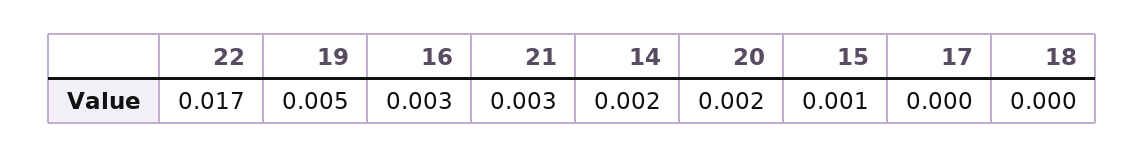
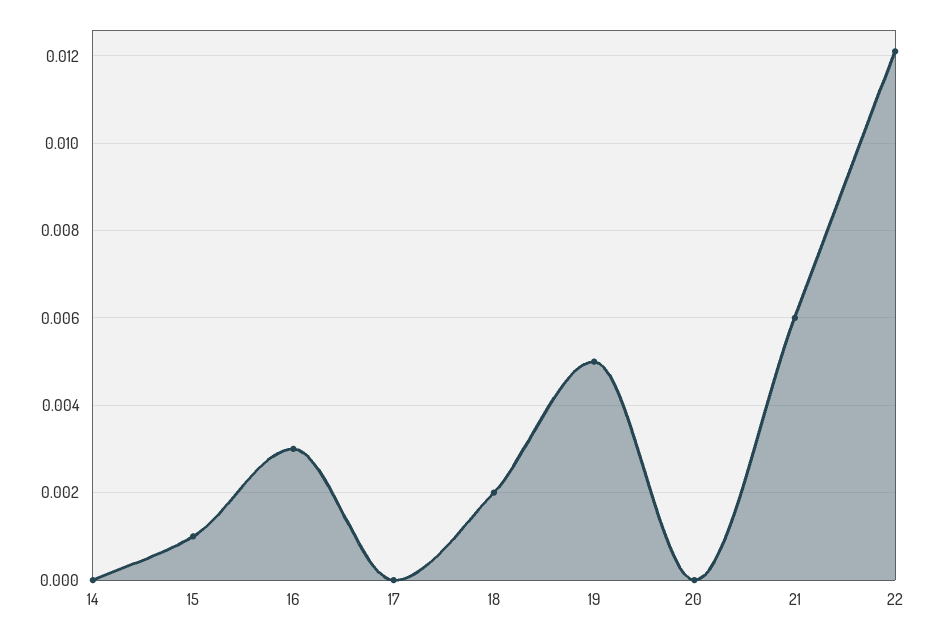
22: 0.017 -> 0.012
21: 0.003 -> 0.006
14: 0.002 -> 0
20: 0.002 -> 0
18: 0 -> 0.002

